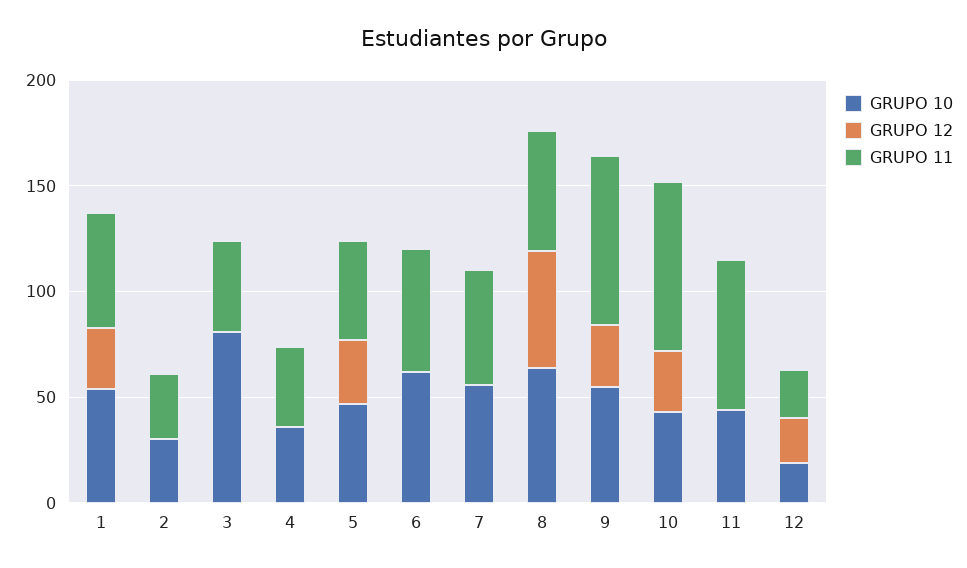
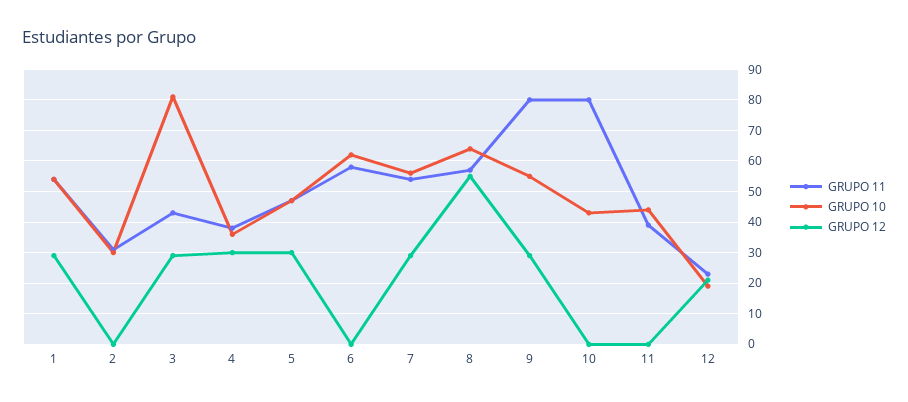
GRUPO 12, 3: 0 -> 30
GRUPO 12, 4: 0 -> 30
GRUPO 12, 7: 0 -> 30
GRUPO 12, 10: 30 -> 0
GRUPO 11, 11: 70 -> 40

